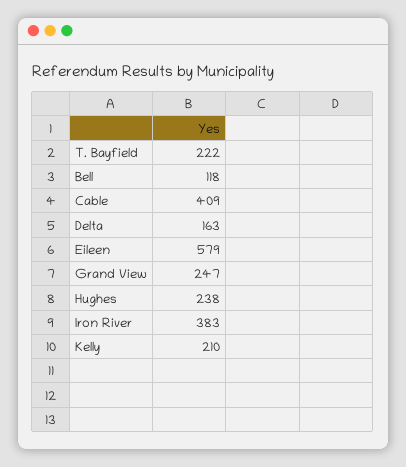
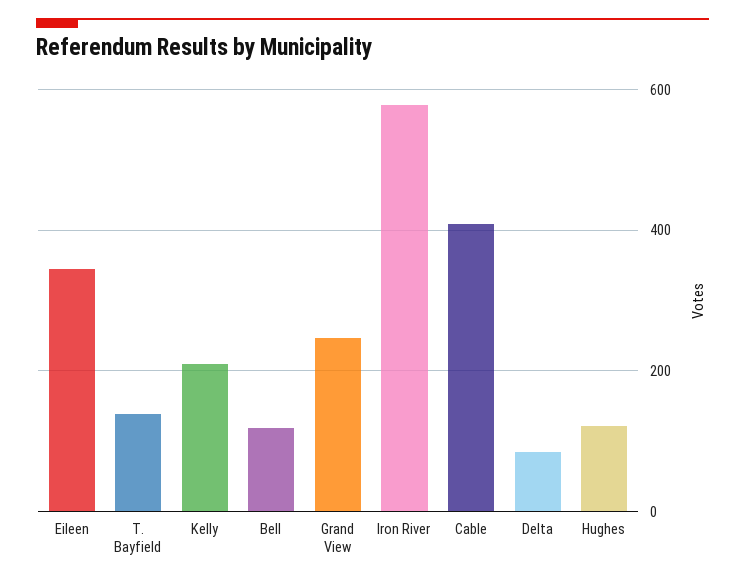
T. Bayfield: 222 -> 140
Delta: 163 -> 80
Eileen: 579 -> 340
Hughes: 238 -> 120
Iron River: 383 -> 580

